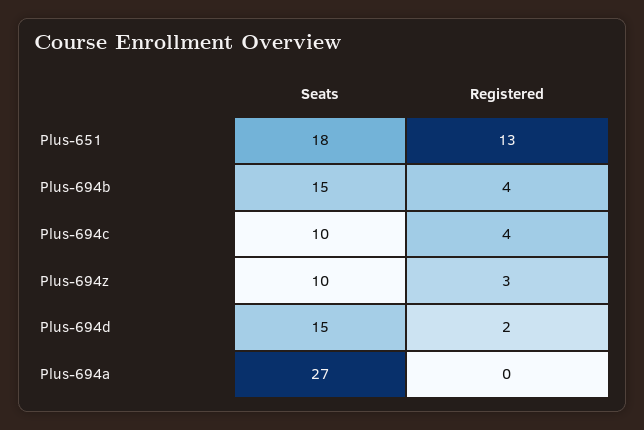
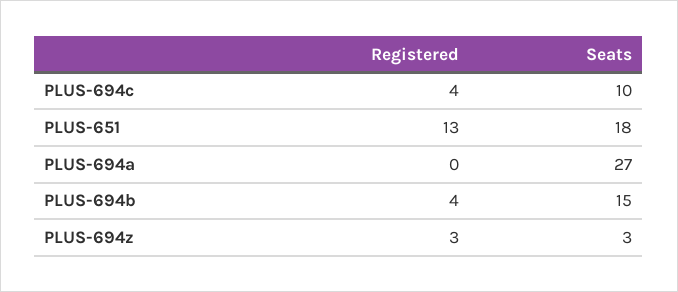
Seats, Plus-694z: 10 -> 3
Seats, Plus-694d: 15 -> none
Registered, Plus-694d: 2 -> none

